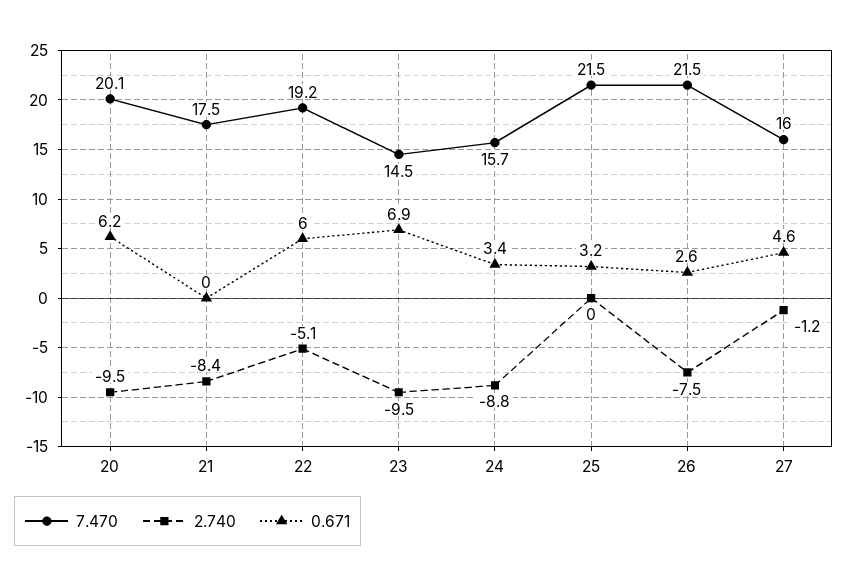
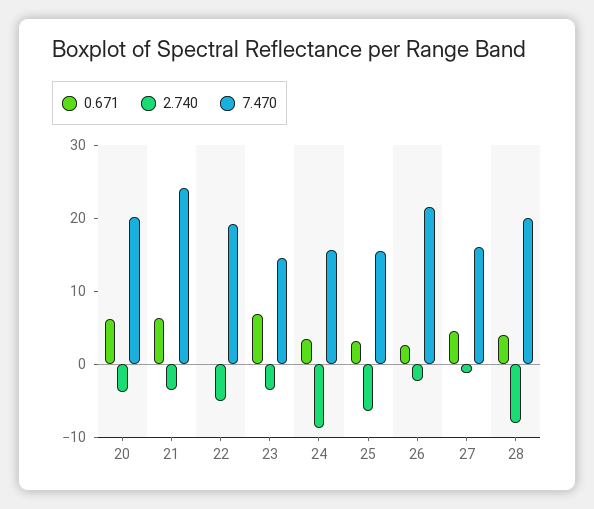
2.740, 20: -9.5 -> -4
7.470, 21: 17.5 -> 24
2.740, 21: -8.4 -> -4
0.671, 21: 0 -> 6
0.671, 22: 6 -> 0
2.740, 23: -9.5 -> -4
7.470, 25: 21.5 -> 16
2.740, 25: 0 -> -6
2.740, 26: -7.5 -> -2
0.671, 28: none -> 4
2.740, 28: none -> -8
7.470, 28: none -> 20

